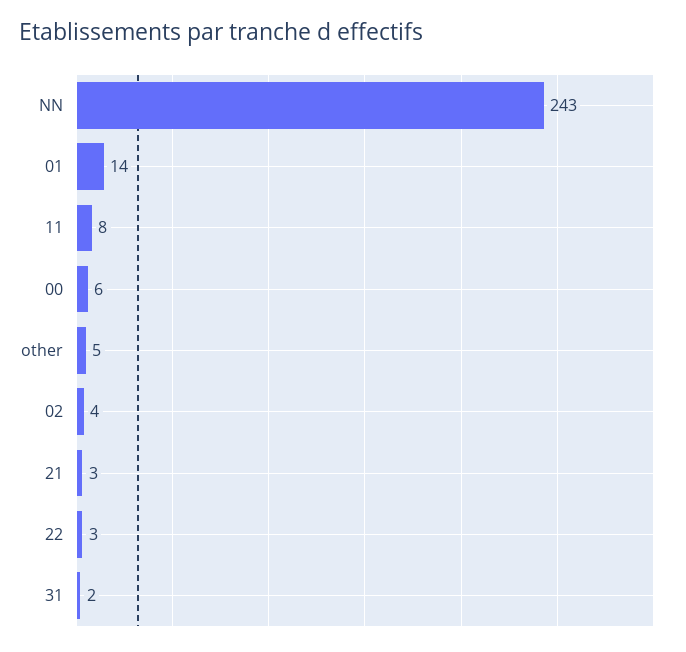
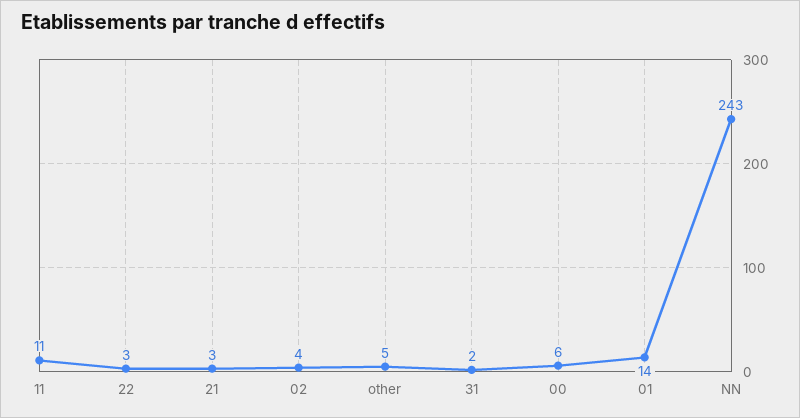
11: 8 -> 11

